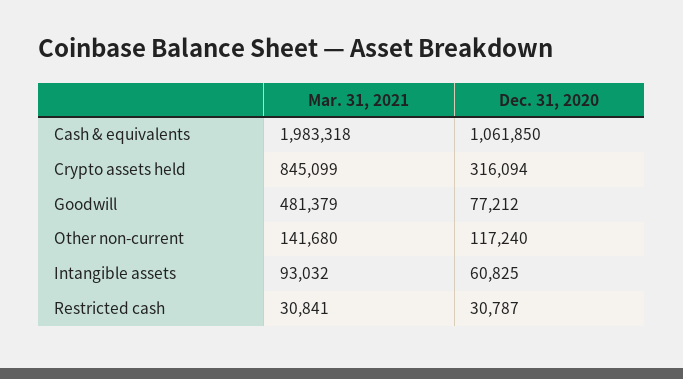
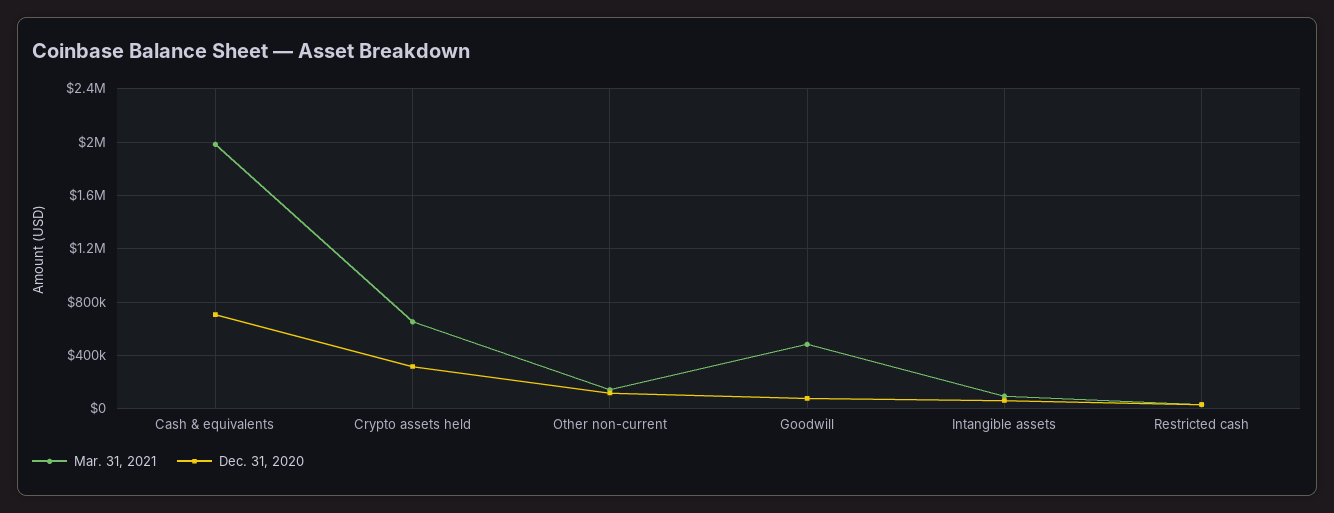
Dec. 31, 2020, Cash & equivalents: 1061850 -> 700000
Mar. 31, 2021, Crypto assets held: 845099 -> 650000

